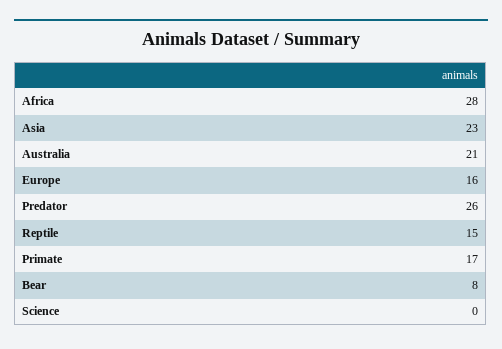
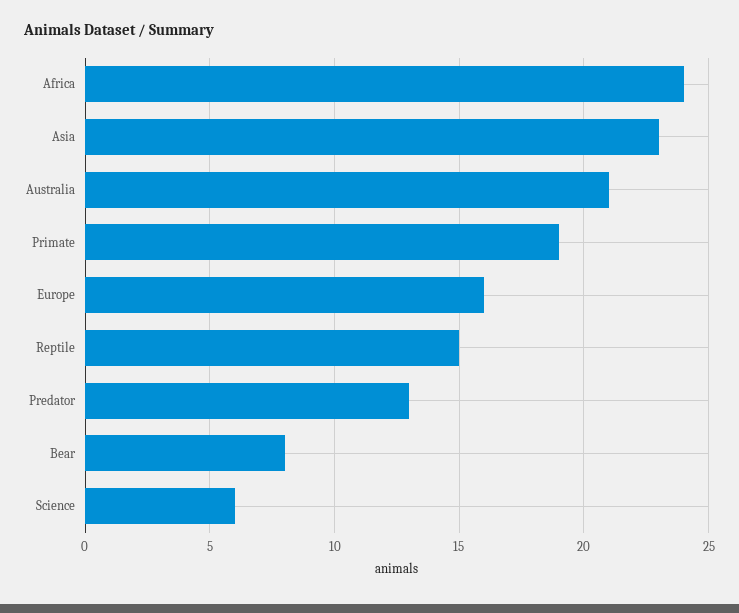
Africa: 28 -> 24
Predator: 26 -> 13
Primate: 17 -> 19
Science: 0 -> 6

